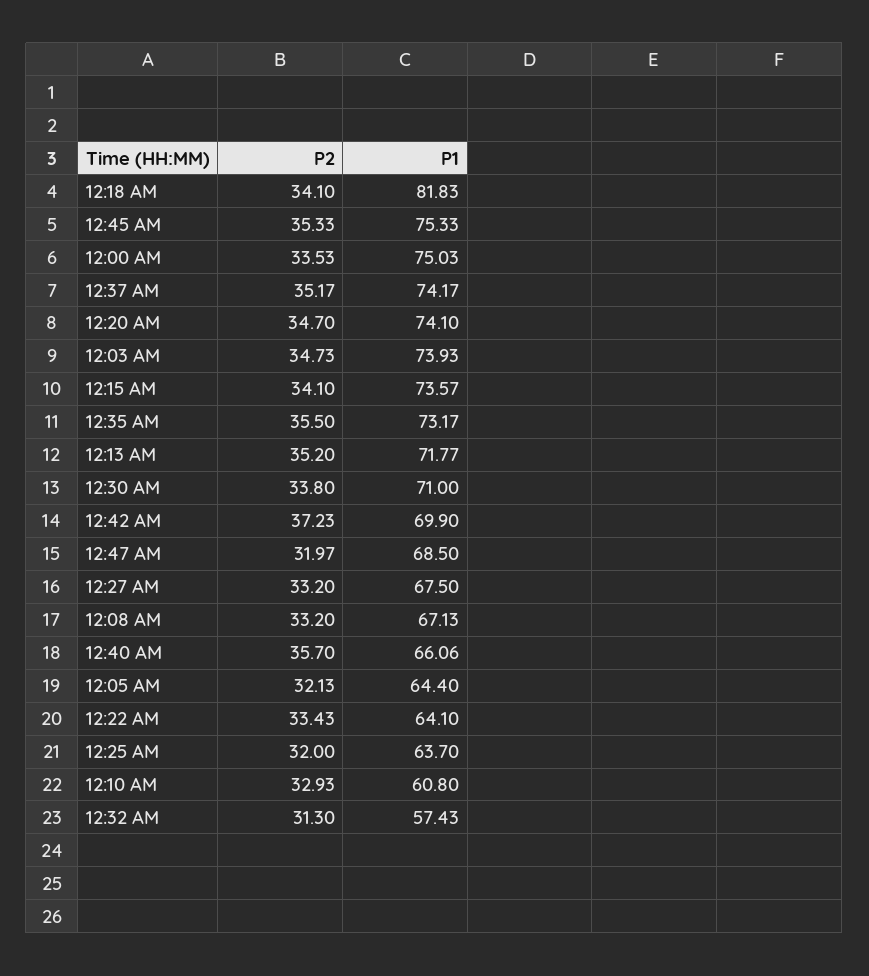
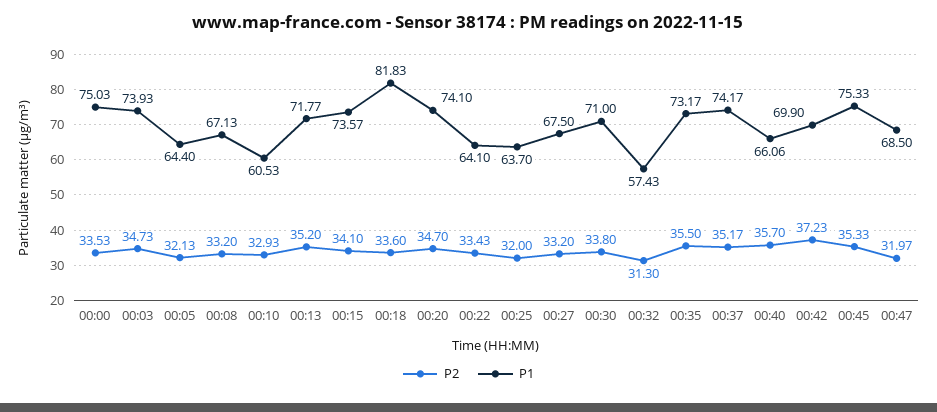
P2, 12:18 AM: 34.1 -> 33.6
P1, 12:10 AM: 60.8 -> 60.53

